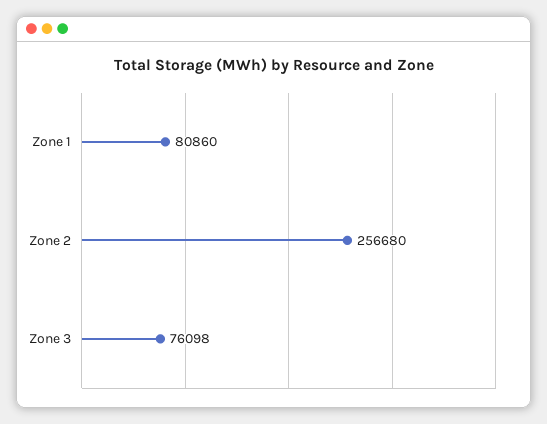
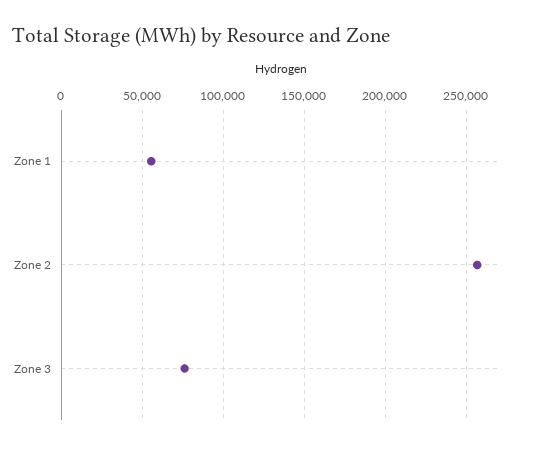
Zone 1: 80860 -> 55000

